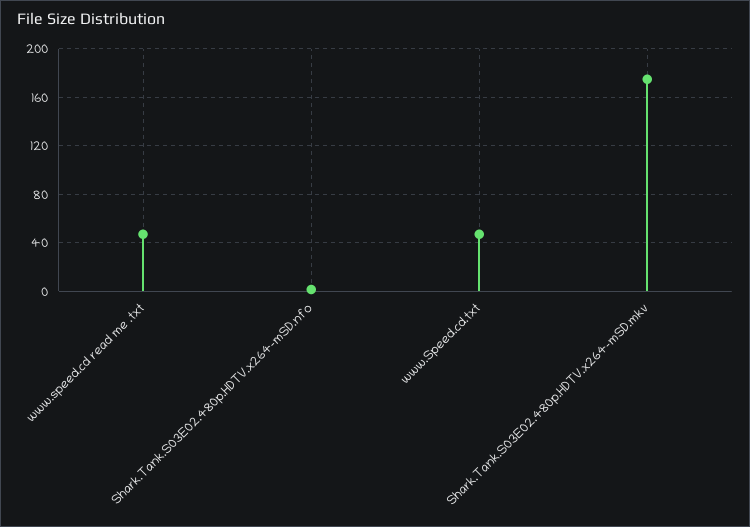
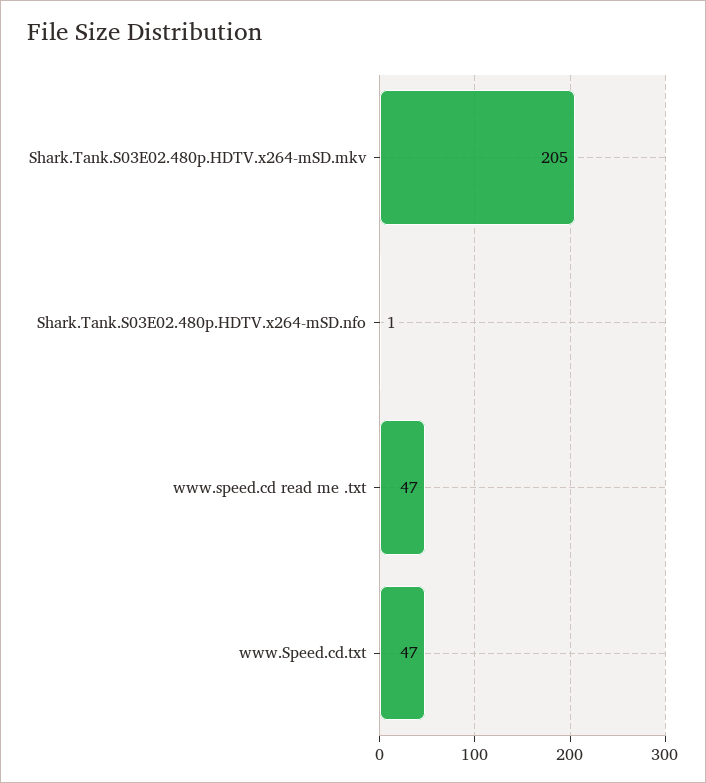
Shark.Tank.S03E02.480p.HDTV.x264-mSD.mkv: 175 -> 205

